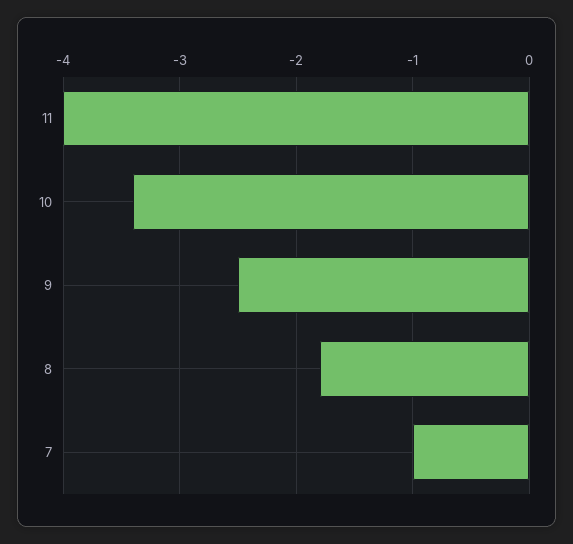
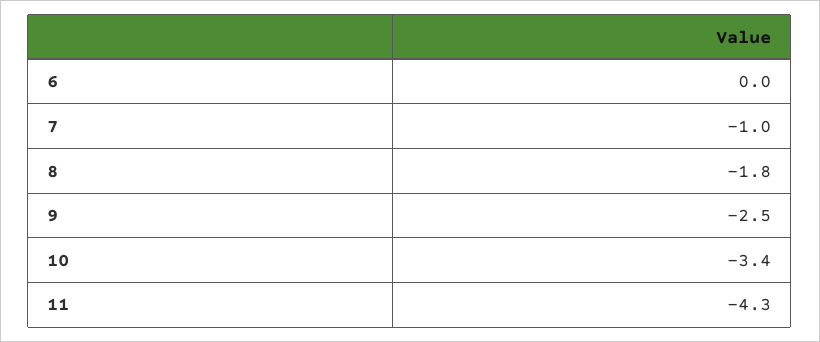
11: -4 -> -4.3
6: none -> 0

